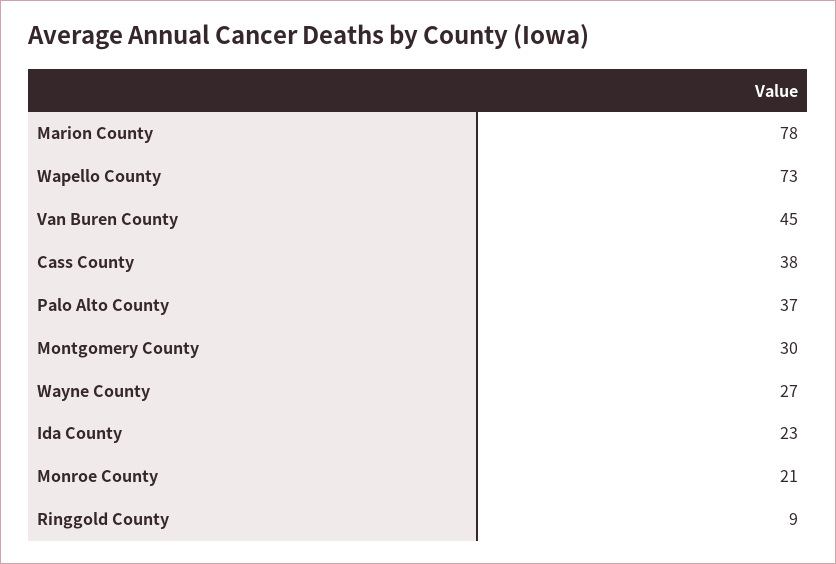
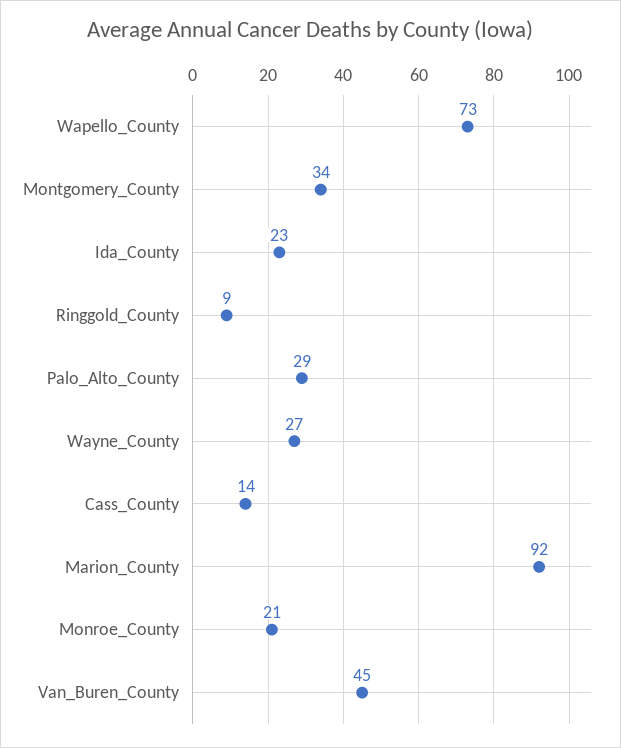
Marion County: 78 -> 92
Cass County: 38 -> 14
Palo Alto County: 37 -> 29
Montgomery County: 30 -> 34

